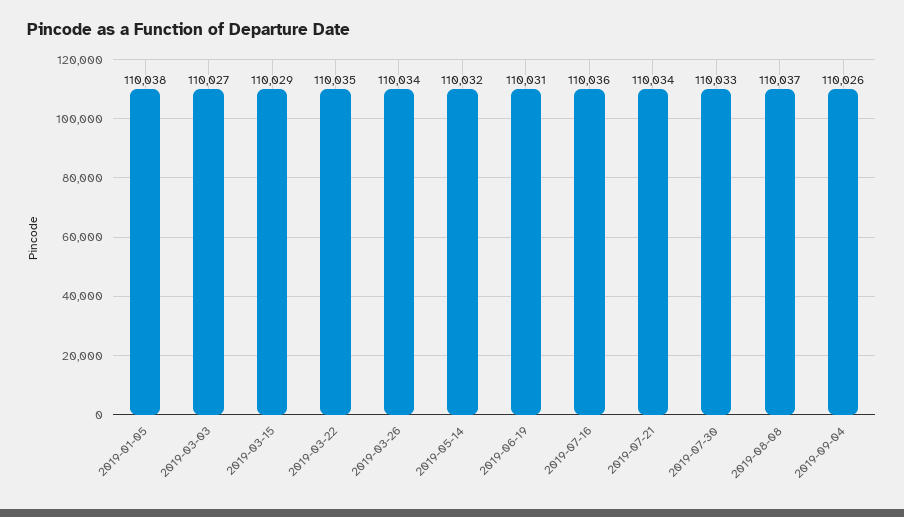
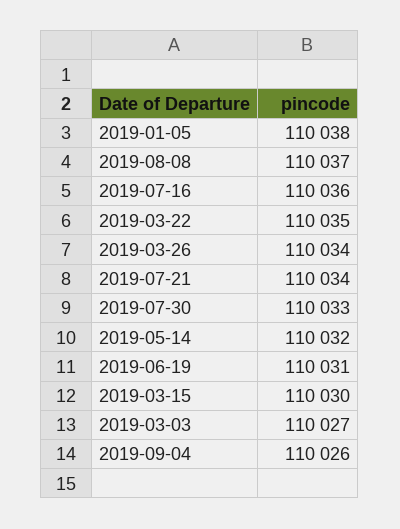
2019-03-15: 110029 -> 110030

